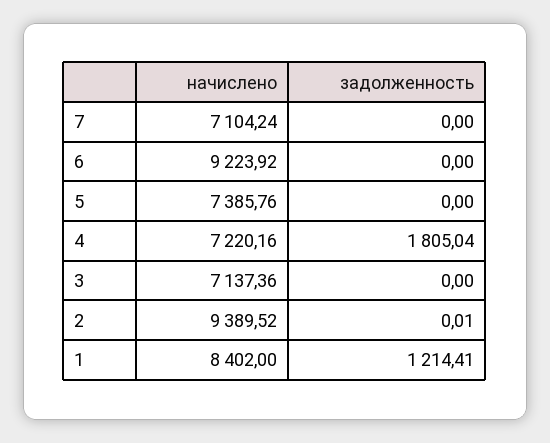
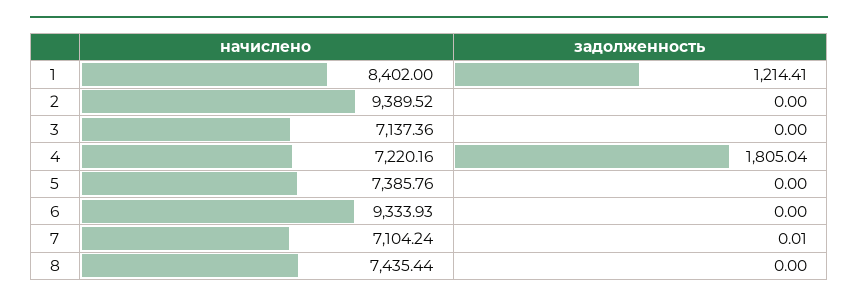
задолженность, 7: 0 -> 0.01
начислено, 6: 9223.92 -> 9333.93
задолженность, 2: 0.01 -> 0
начислено, 8: none -> 7435.44
задолженность, 8: none -> 0

